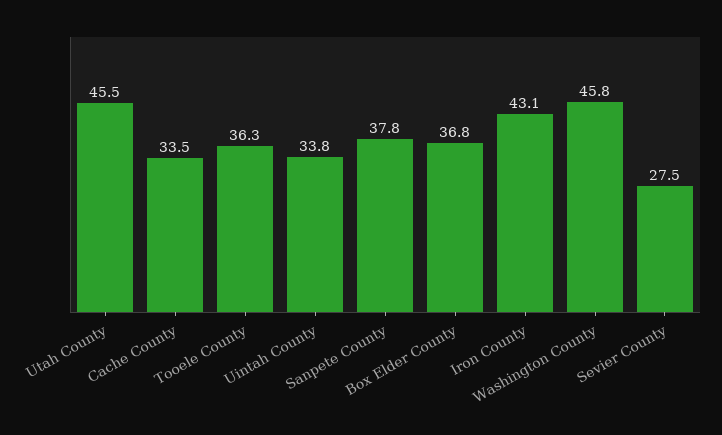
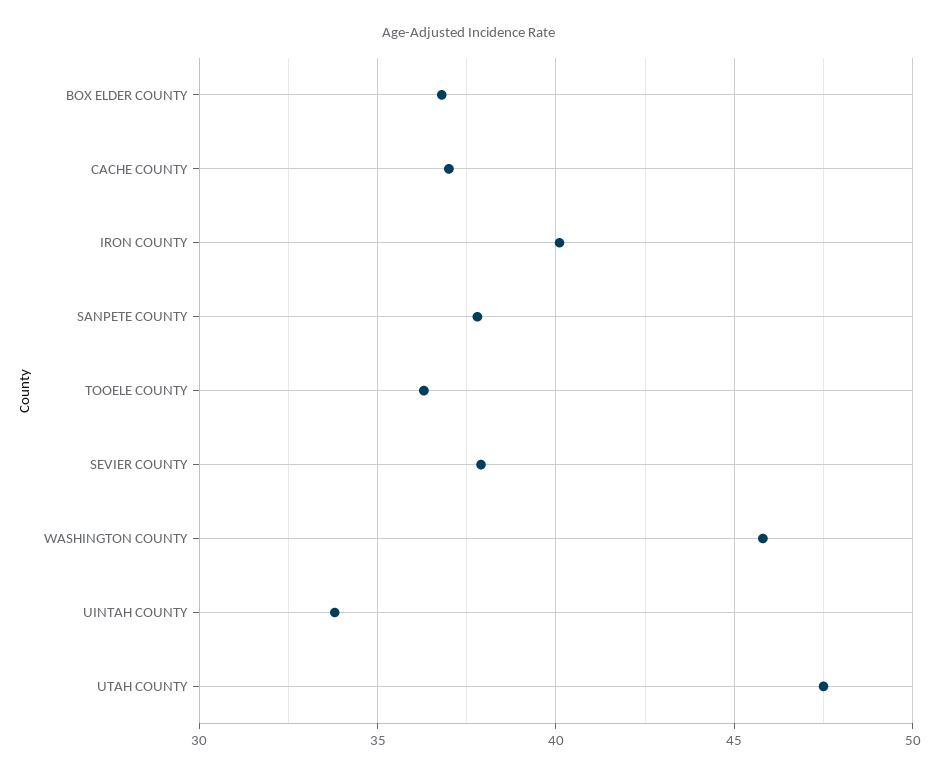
Utah County: 45.5 -> 47.5
Cache County: 33.5 -> 37
Iron County: 43.1 -> 40
Sevier County: 27.5 -> 38

